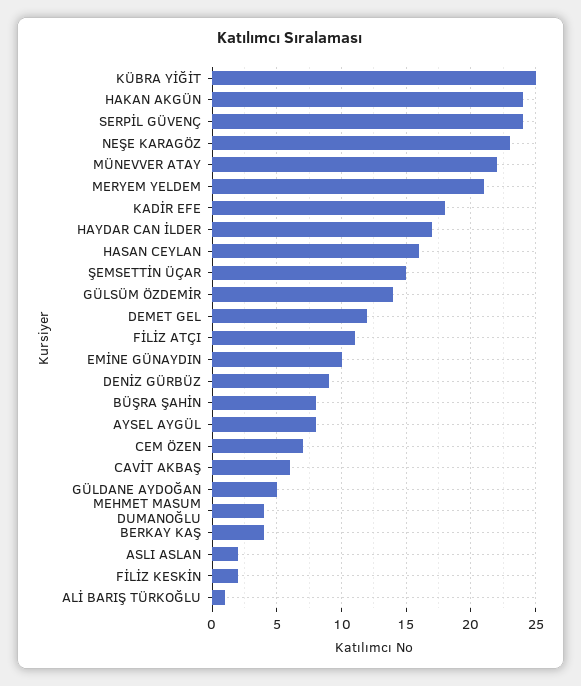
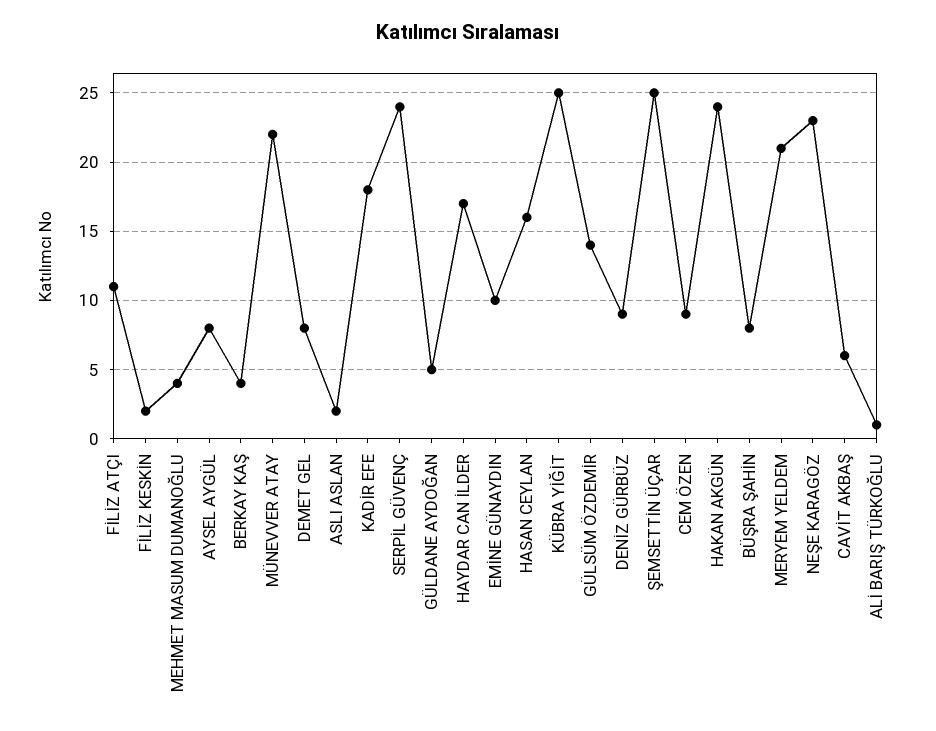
ŞEMSETTİN ÜÇAR: 15 -> 25
DEMET GEL: 12 -> 8
CEM ÖZEN: 7 -> 9

